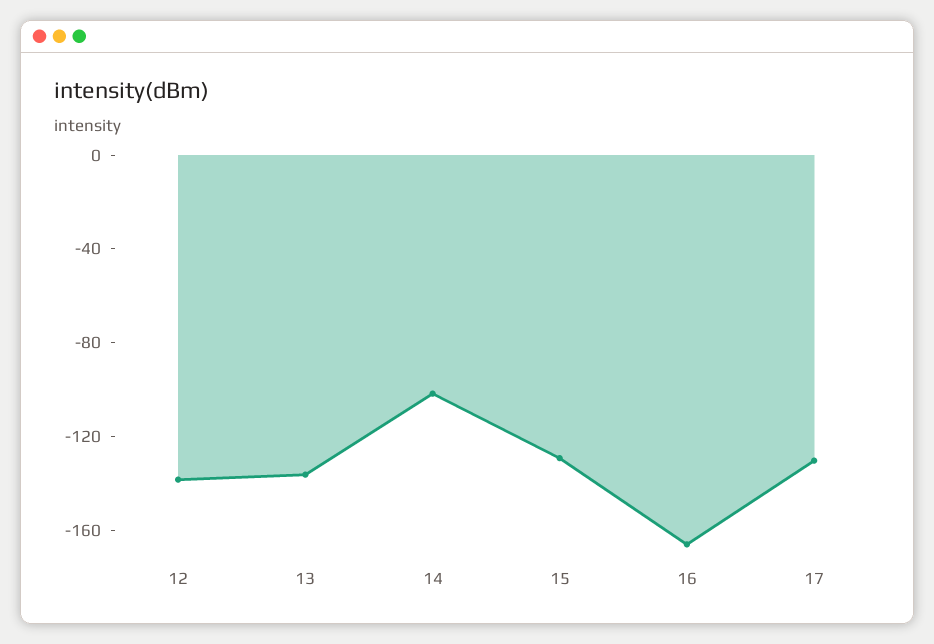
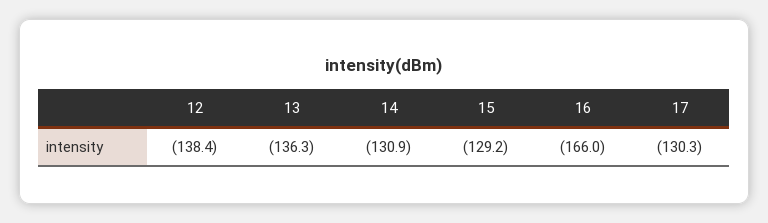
14: -100 -> -130.9

